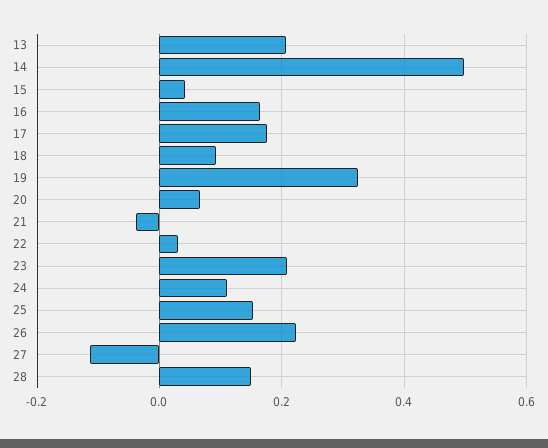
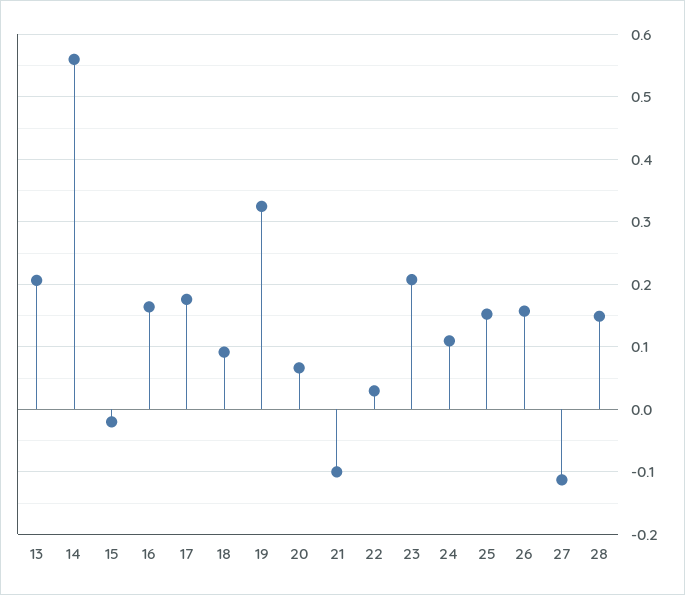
14: 0.5 -> 0.56
15: 0.04 -> -0.02
21: -0.04 -> -0.1
26: 0.22 -> 0.16

